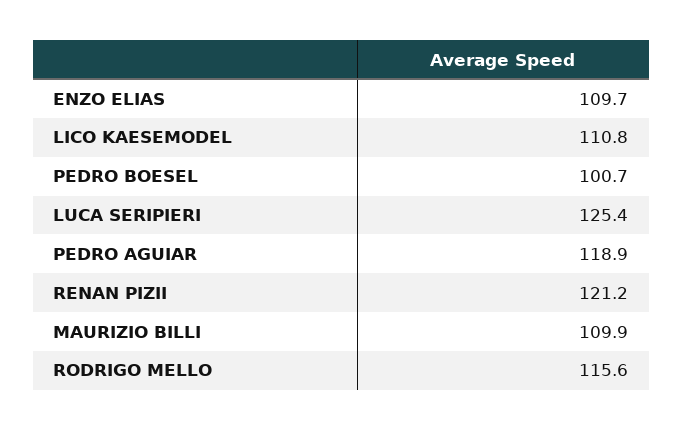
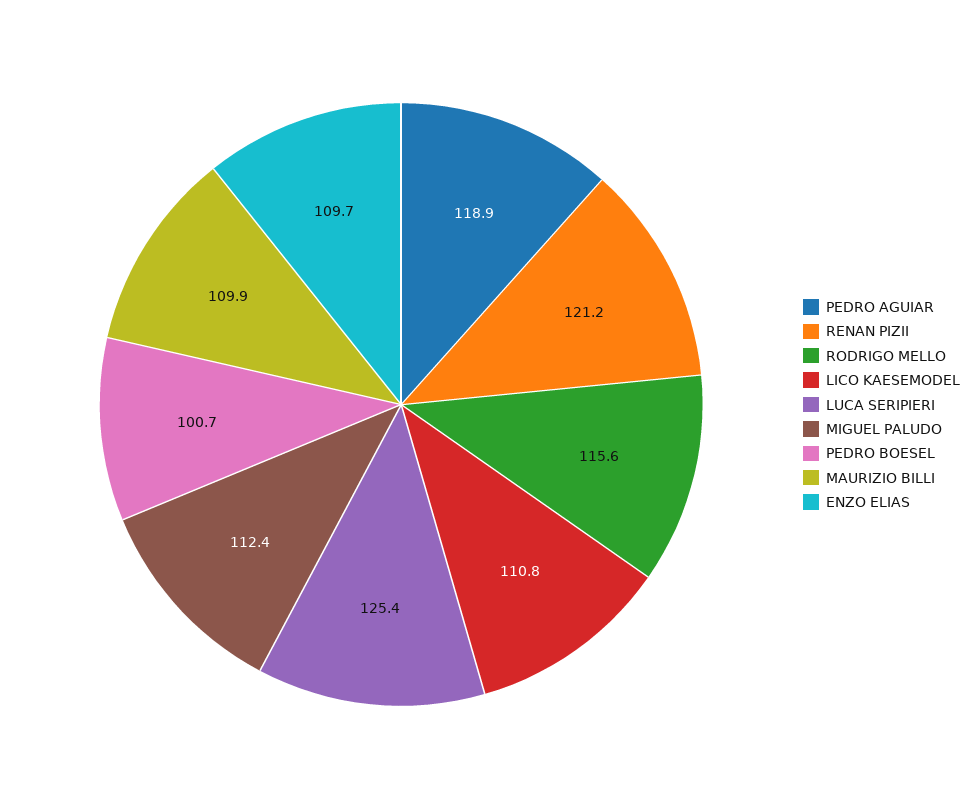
MIGUEL PALUDO: none -> 112.4

